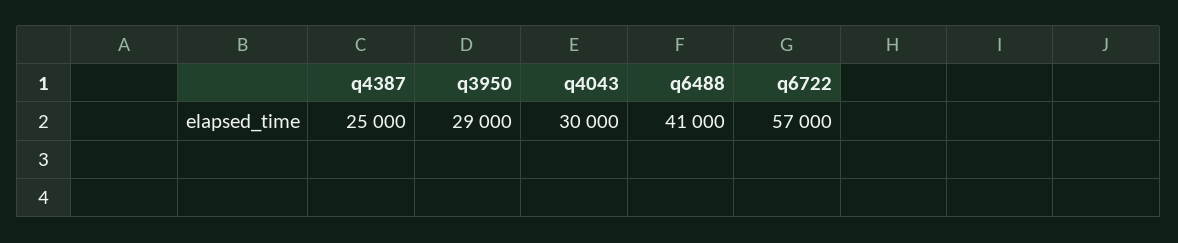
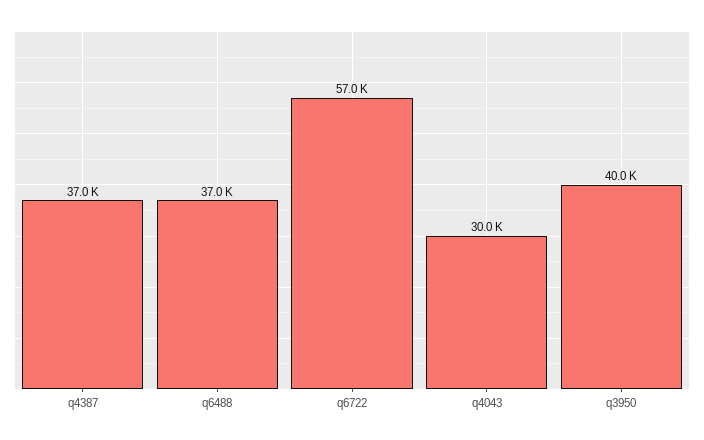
q4387: 25000 -> 37000
q3950: 29000 -> 40000
q6488: 41000 -> 37000

